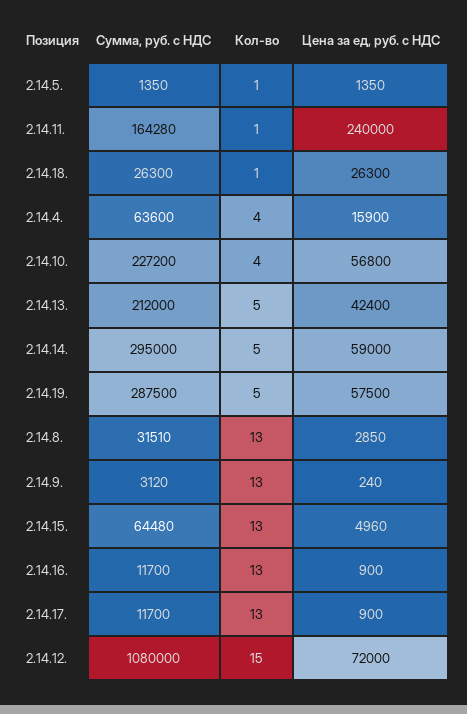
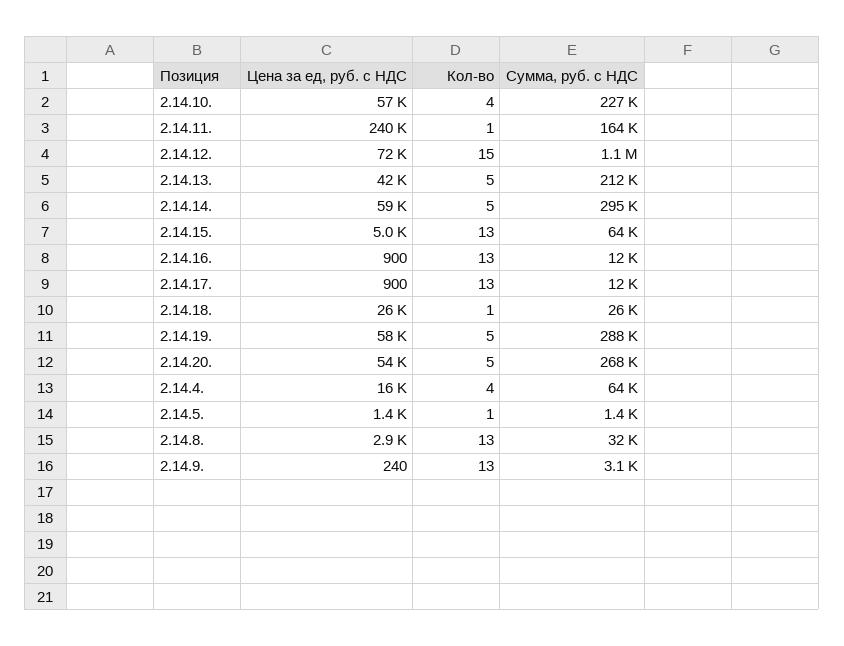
Цена за ед, руб. с НДС, 2.14.20.: none -> 54000
Кол-во, 2.14.20.: none -> 5
Сумма, руб. с НДС, 2.14.20.: none -> 268000

